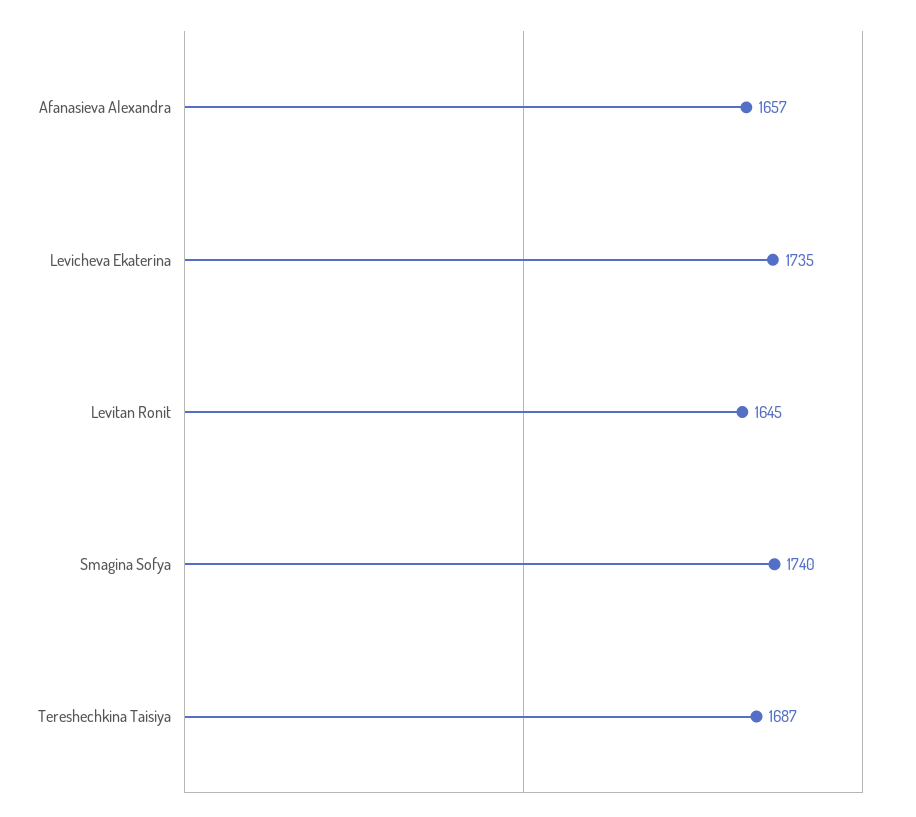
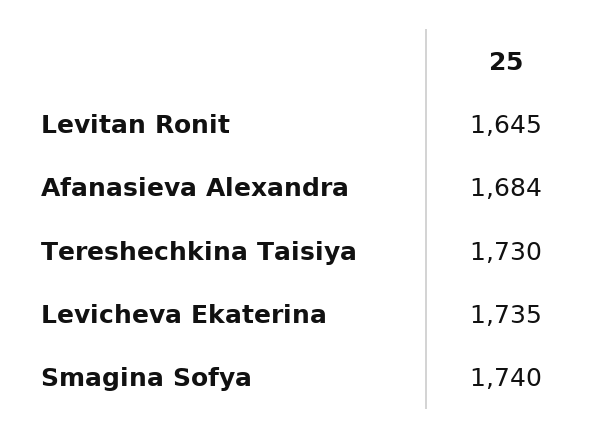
Afanasieva Alexandra: 1657 -> 1684
Tereshechkina Taisiya: 1687 -> 1730

